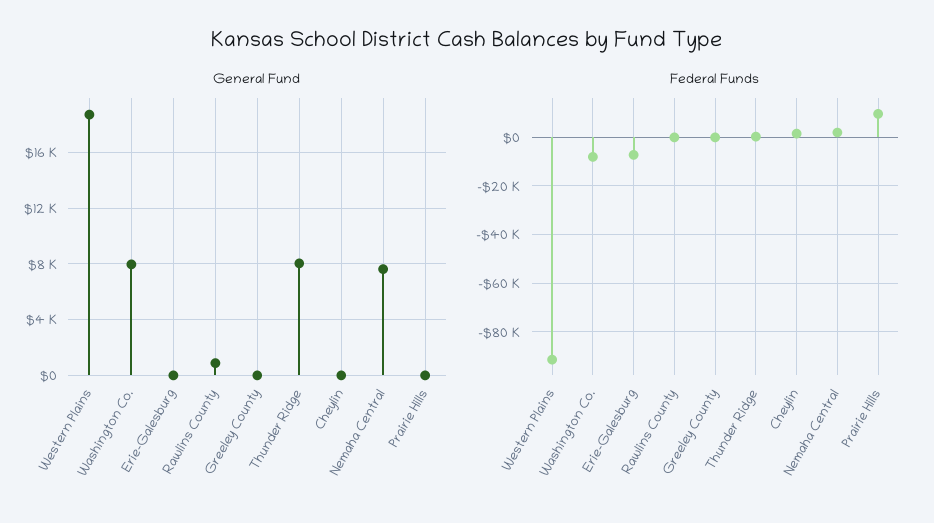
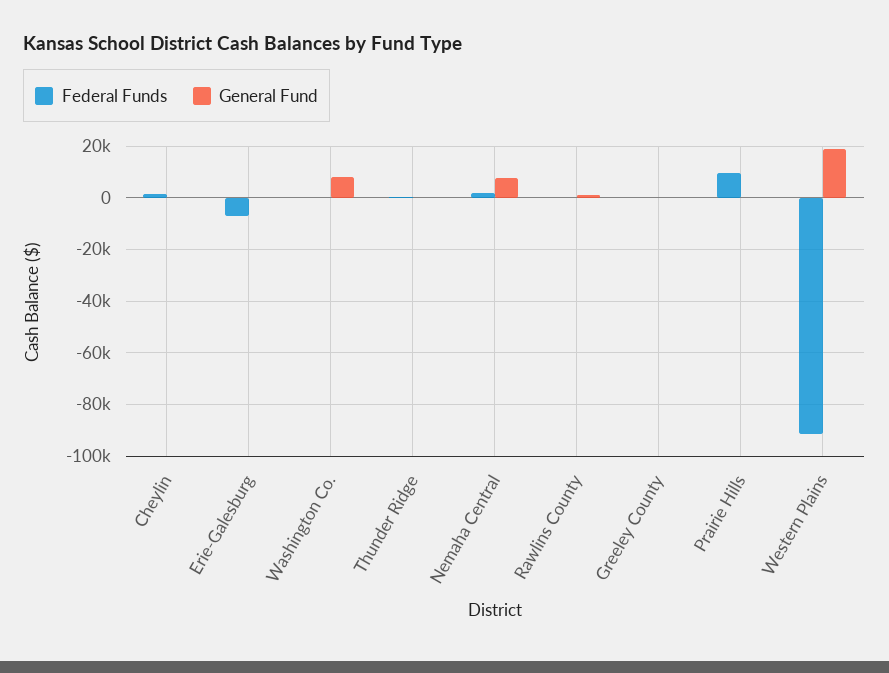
General Fund, Thunder Ridge: 8000 -> 0
Federal Funds, Washington Co.: -7500 -> 0

